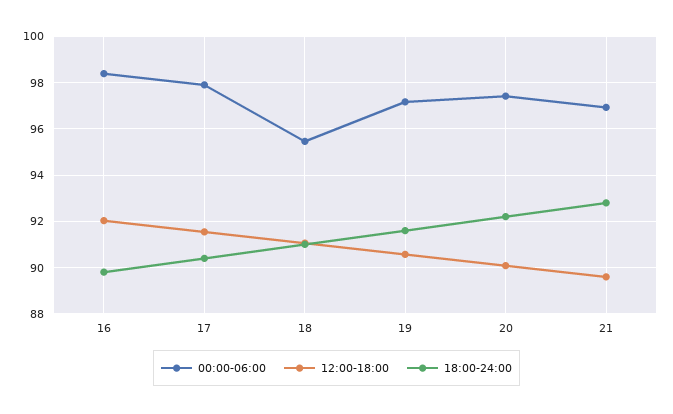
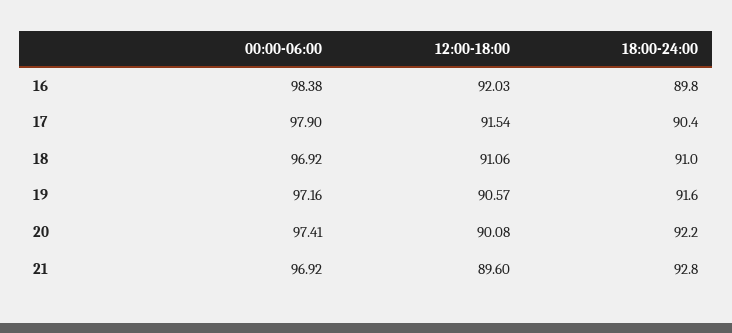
00:00-06:00, 18: 95.5 -> 96.92

